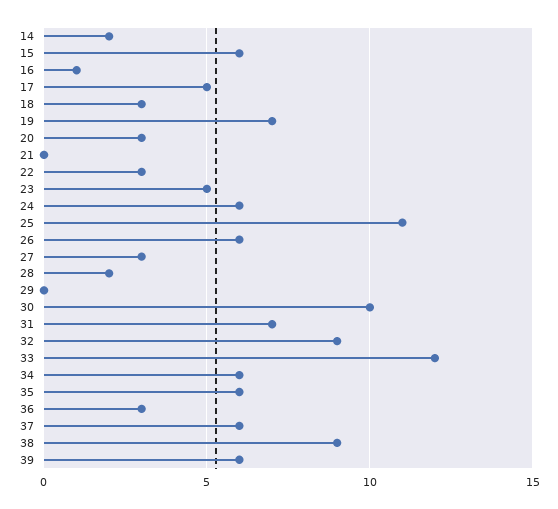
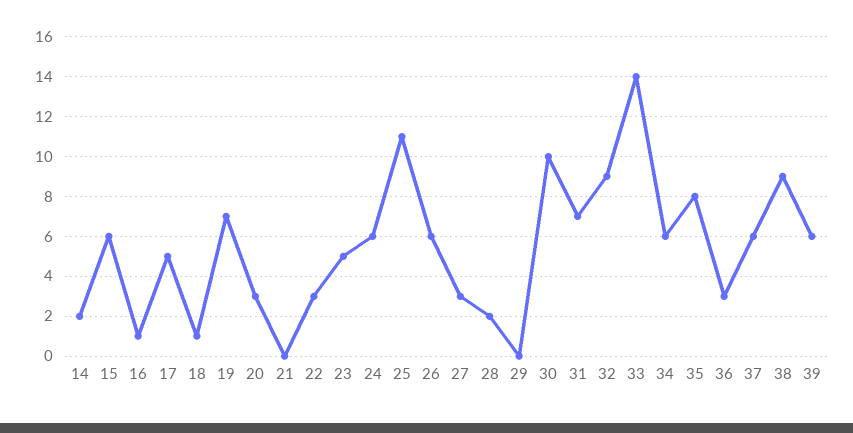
18: 3 -> 1
33: 12 -> 14
35: 6 -> 8

